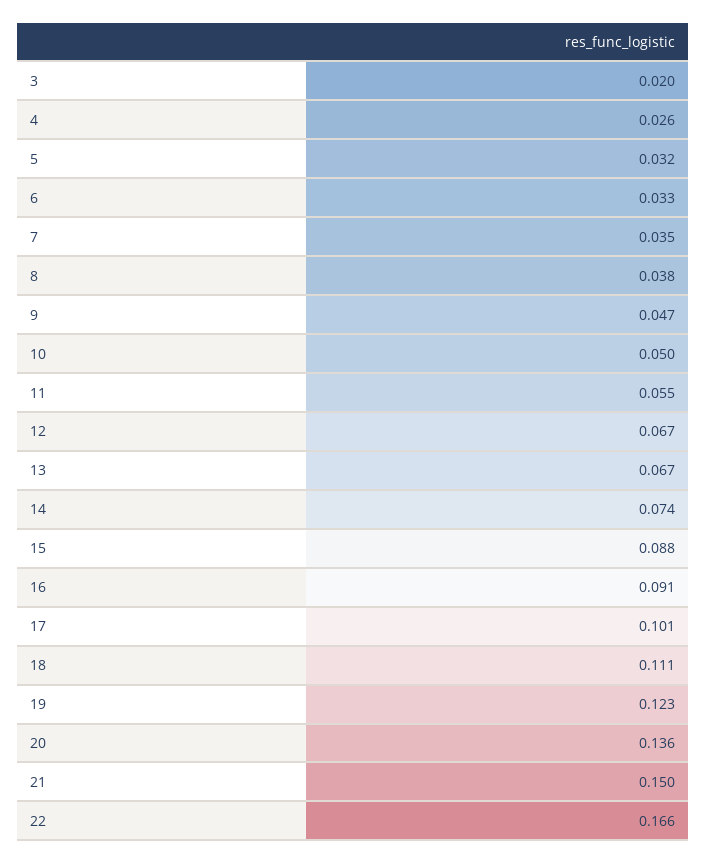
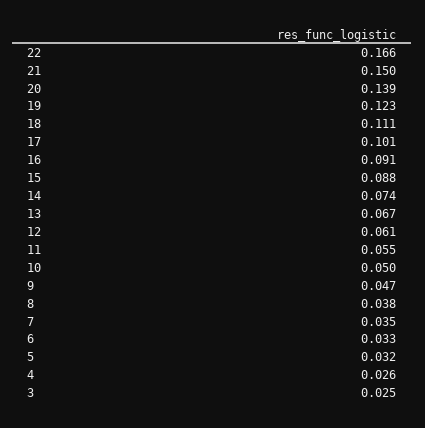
3: 0.02 -> 0.025
12: 0.067 -> 0.061
20: 0.136 -> 0.139

